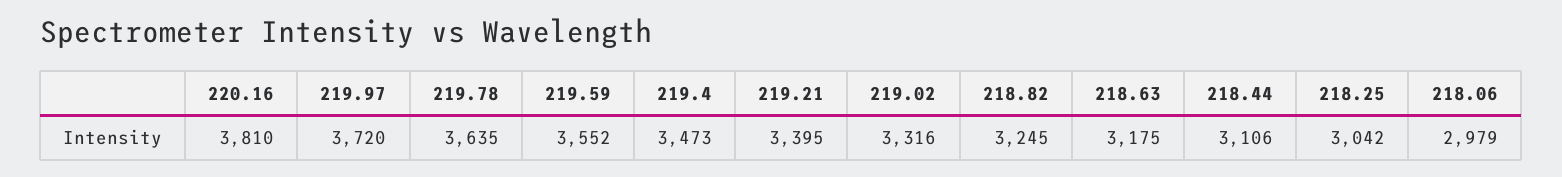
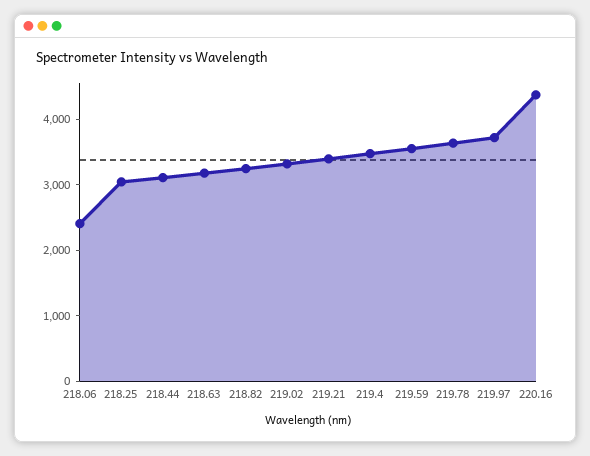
220.16: 3810 -> 4400
218.06: 2979 -> 2400

